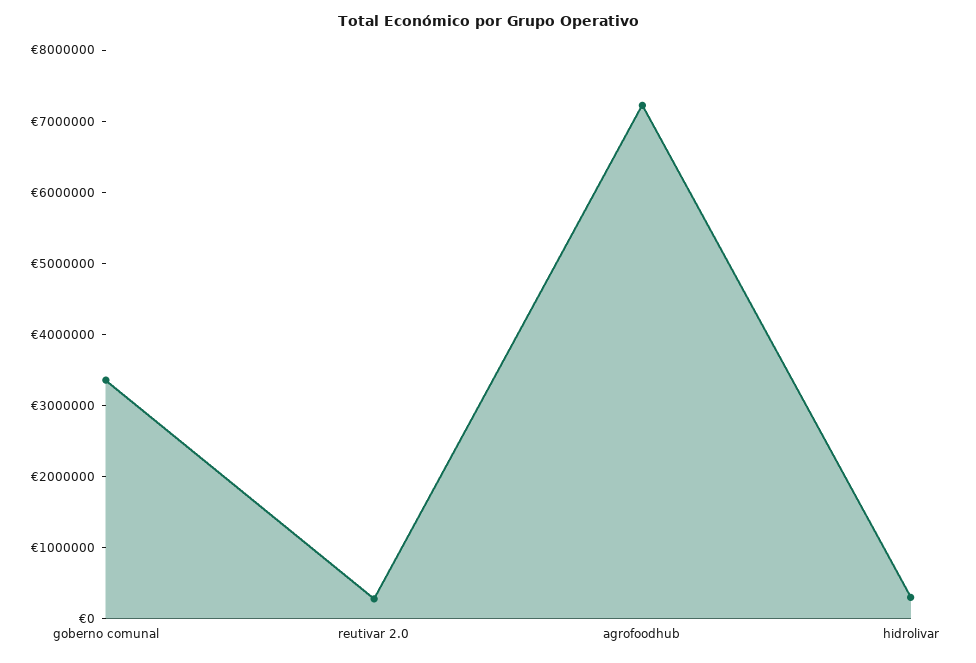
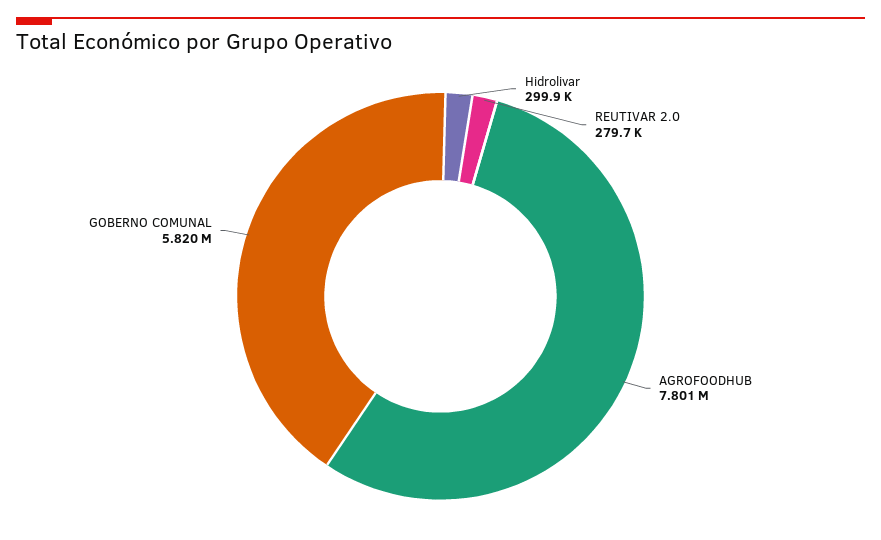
goberno comunal: 3400000 -> 5820000
agrofoodhub: 7200000 -> 7801000

